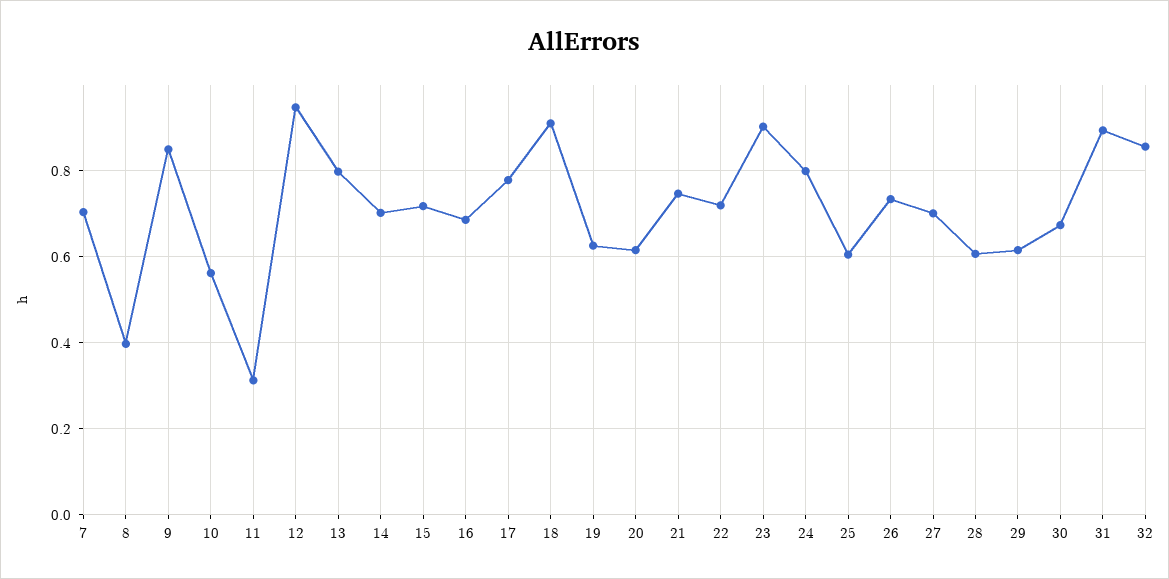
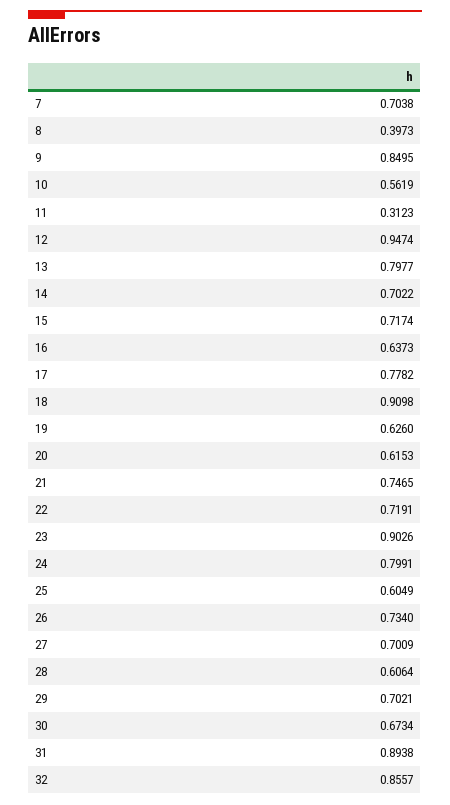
16: 0.68 -> 0.6373
29: 0.62 -> 0.7021

